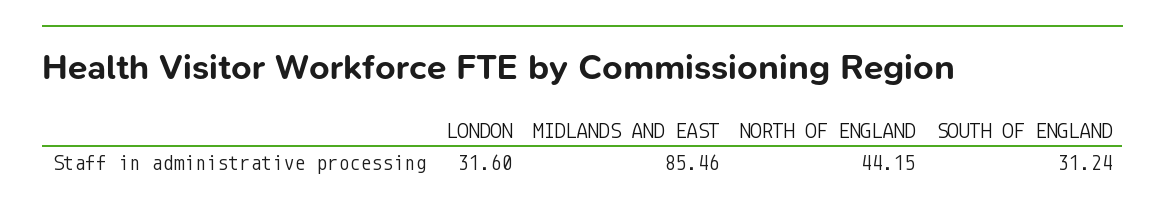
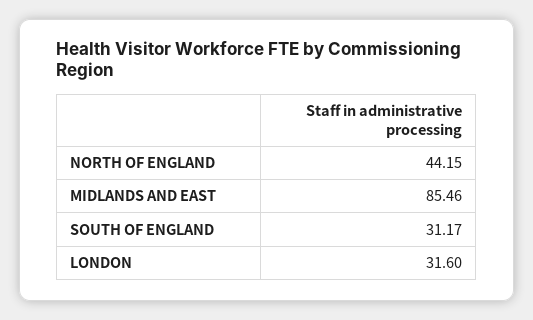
SOUTH OF ENGLAND: 31.24 -> 31.17

